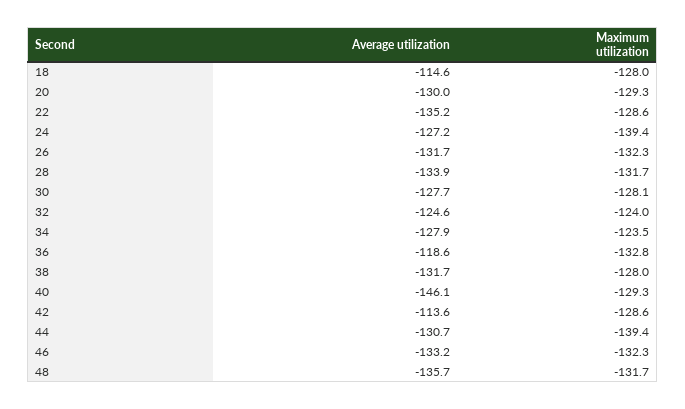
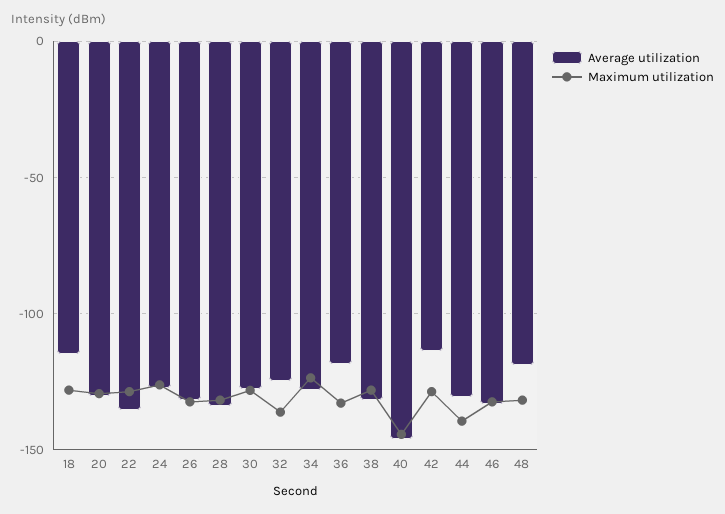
Maximum utilization, 24: -139.4 -> -125
Maximum utilization, 32: -124 -> -135
Maximum utilization, 40: -129.3 -> -145
Average utilization, 48: -135.7 -> -120

